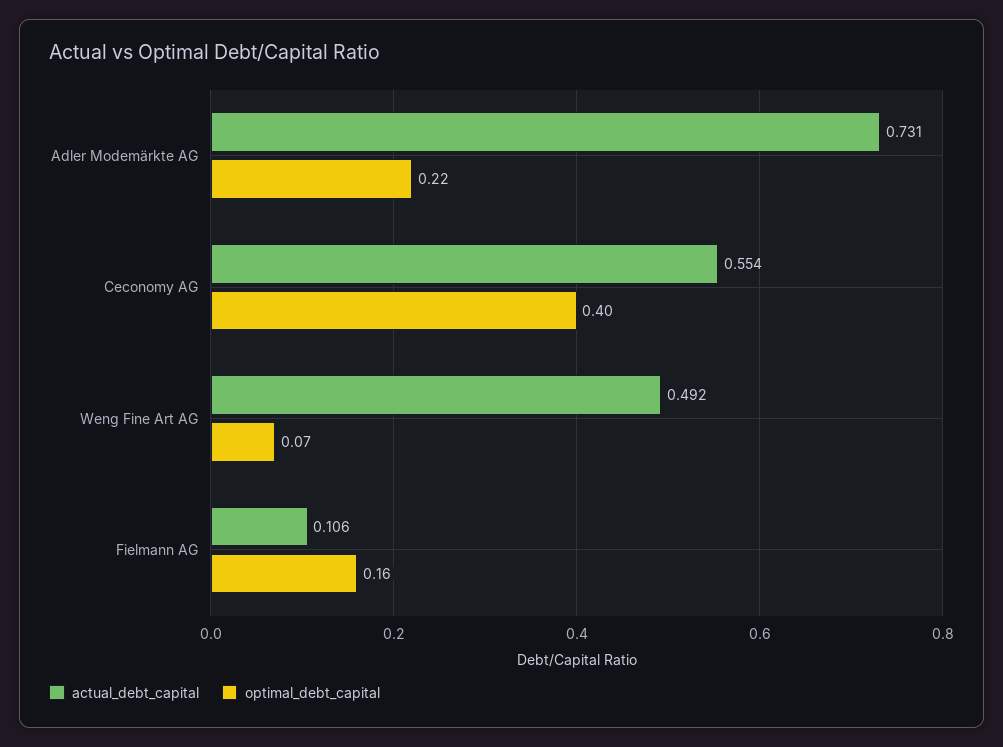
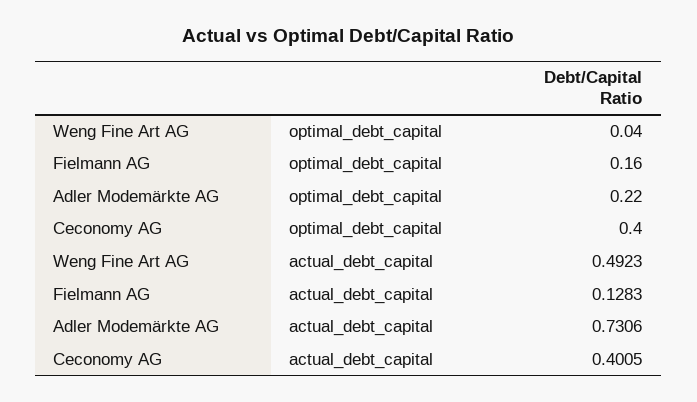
actual_debt_capital, Ceconomy AG: 0.554 -> 0.4005
optimal_debt_capital, Weng Fine Art AG: 0.07 -> 0.04
actual_debt_capital, Fielmann AG: 0.106 -> 0.1283

